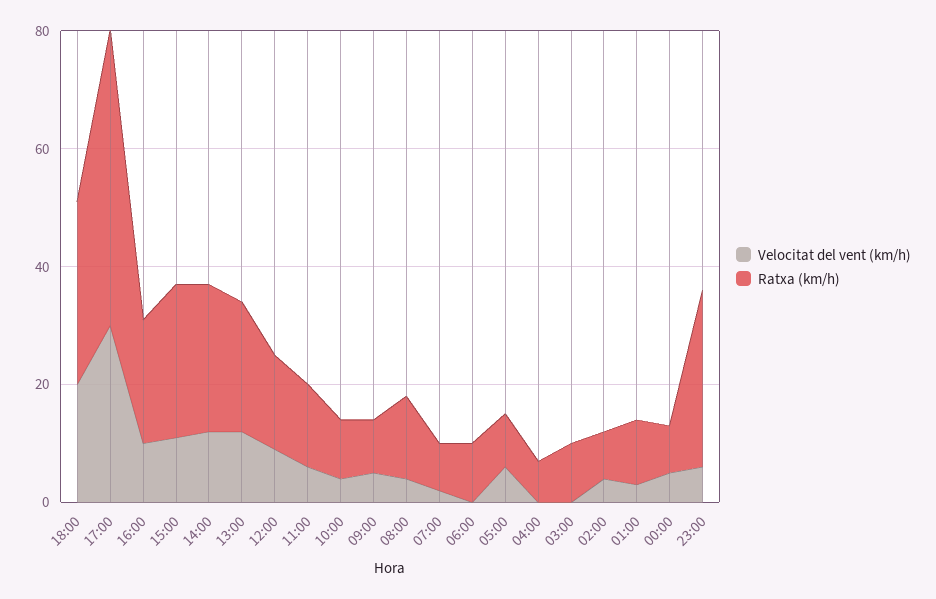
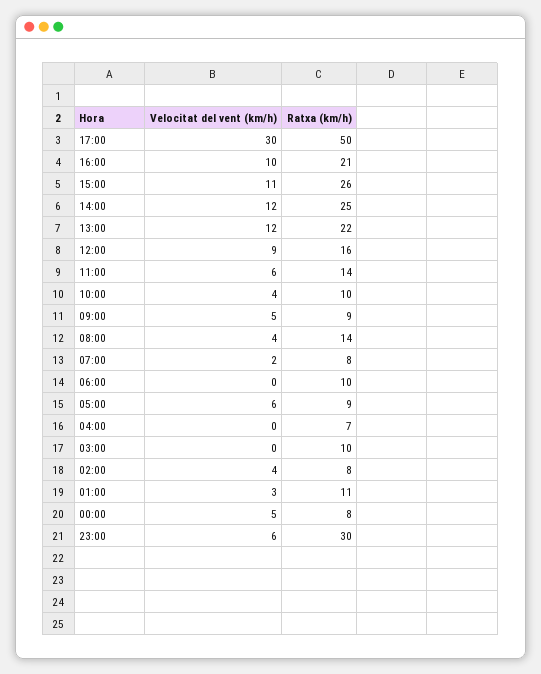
Velocitat del vent (km/h), 18:00: 20 -> none
Ratxa (km/h), 18:00: 30 -> none

